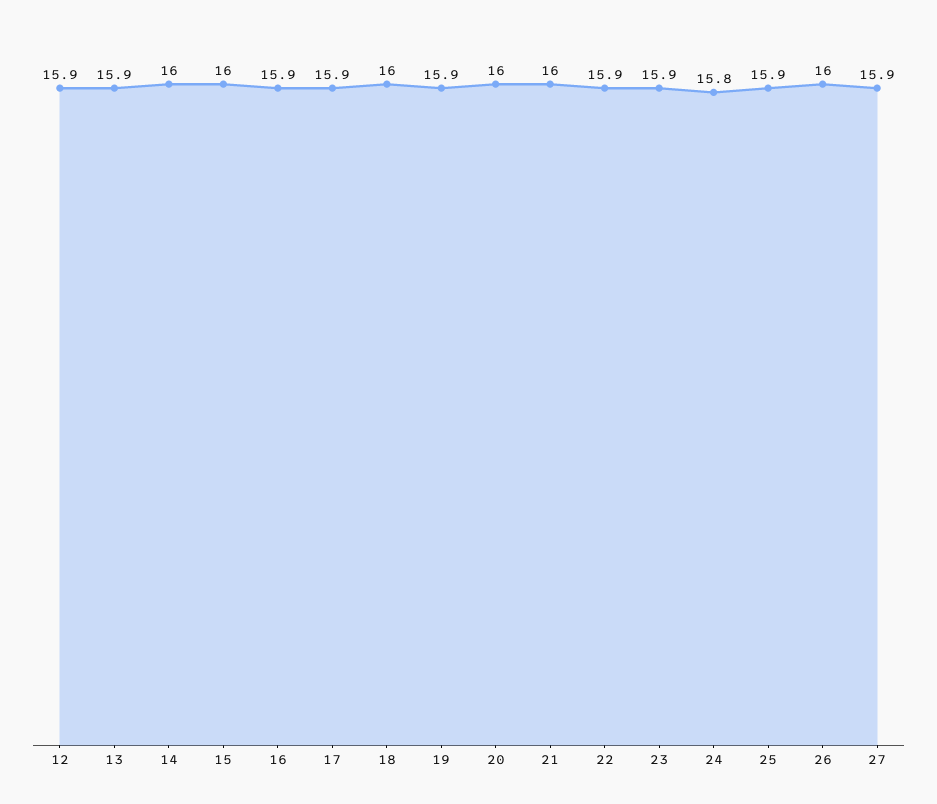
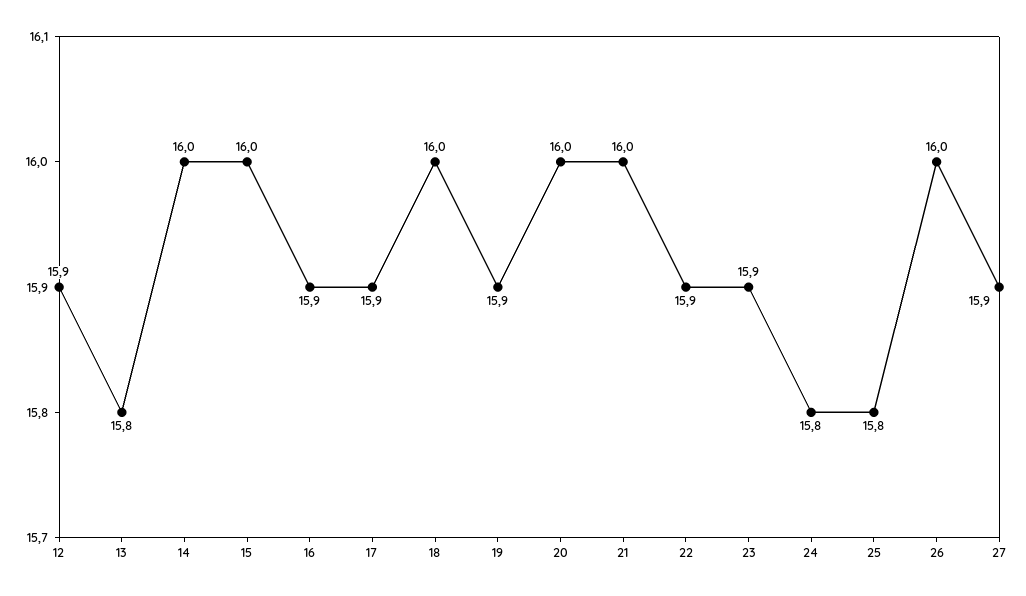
13: 15.9 -> 15.8
25: 15.9 -> 15.8

